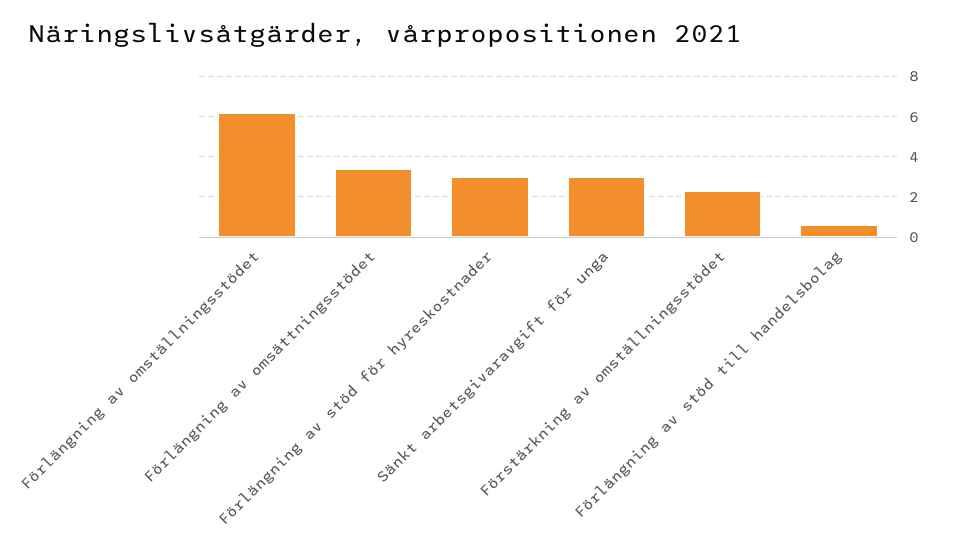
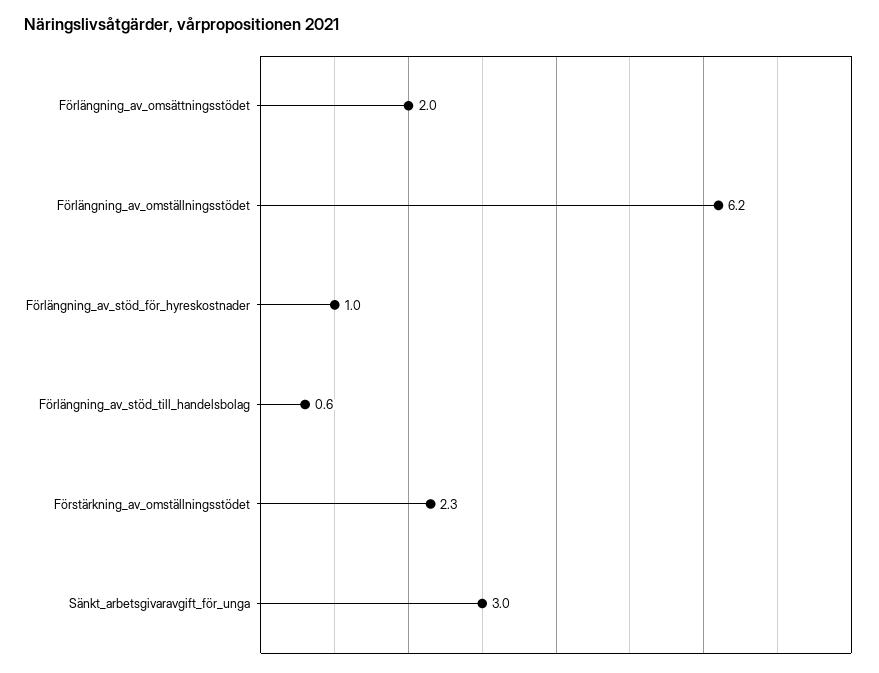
Förlängning av omsättningsstödet: 3.5 -> 2
Förlängning av stöd för hyreskostnader: 3 -> 1

